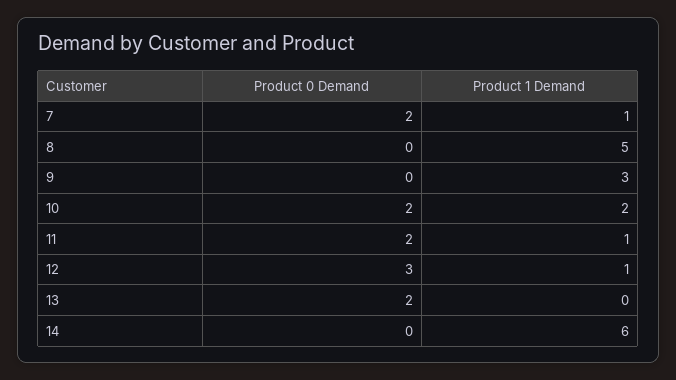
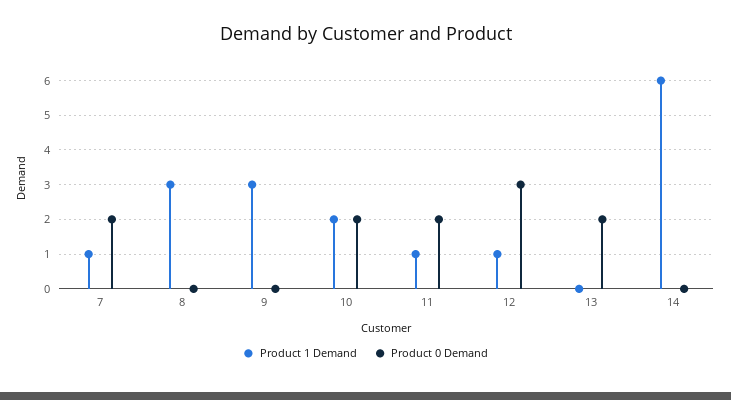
Product 1 Demand, 8: 5 -> 3

